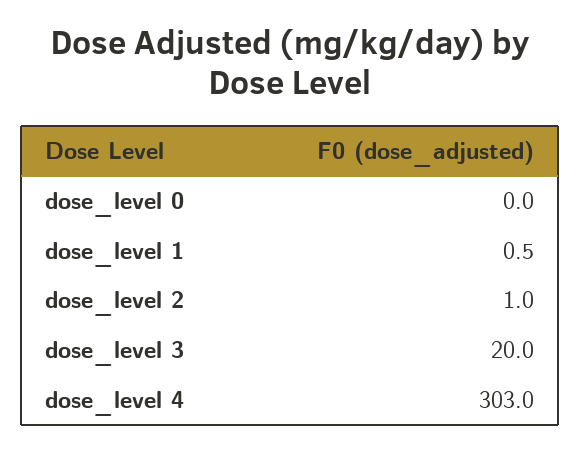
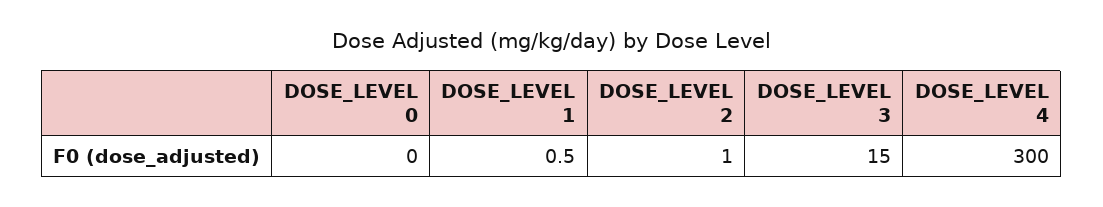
dose_level 3: 20 -> 15
dose_level 4: 303 -> 300

